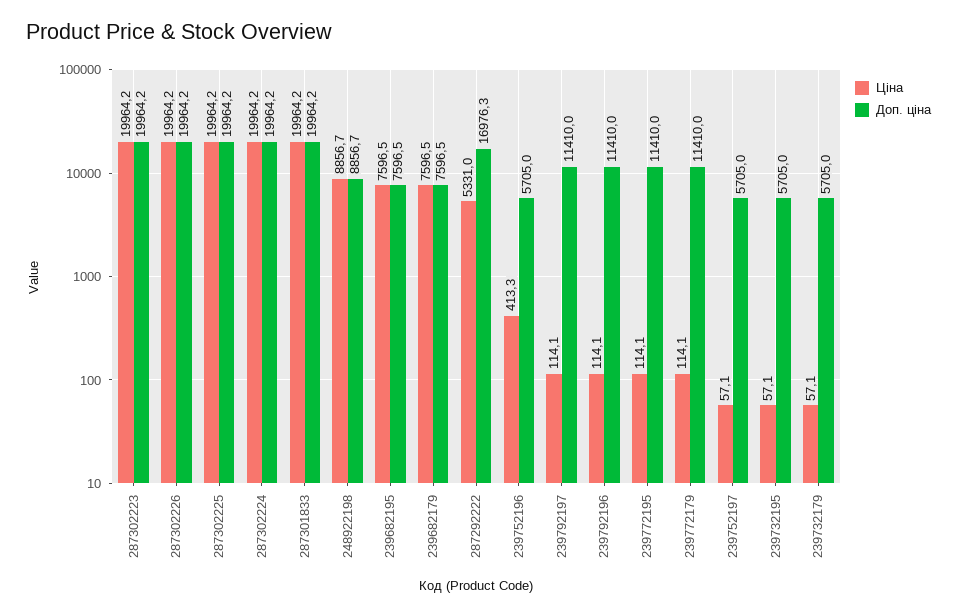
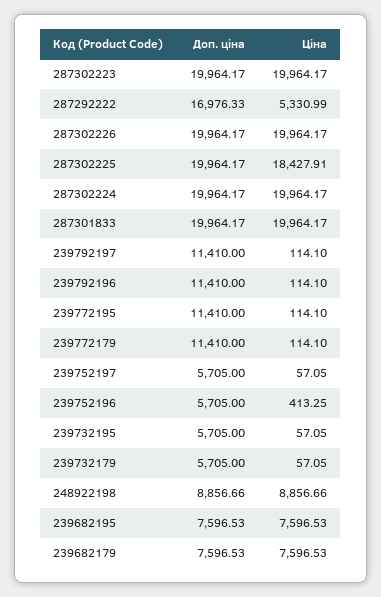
Ціна, 287302225: 19964.2 -> 18427.91

